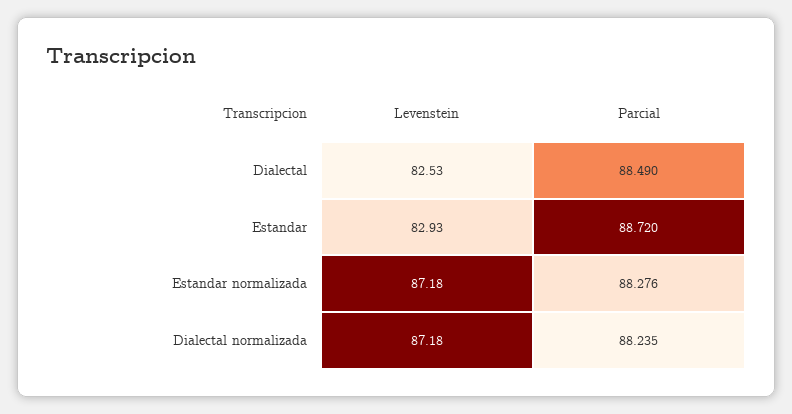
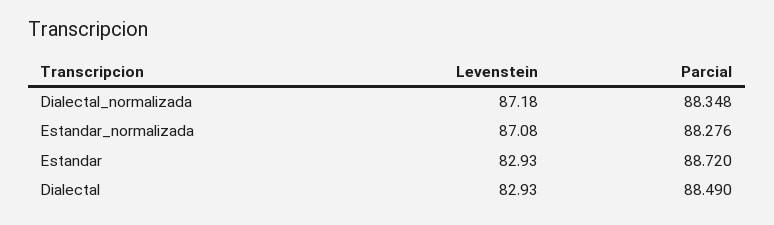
Levenstein, Dialectal: 82.53 -> 82.93
Levenstein, Estandar normalizada: 87.18 -> 87.08
Parcial, Dialectal normalizada: 88.235 -> 88.348

